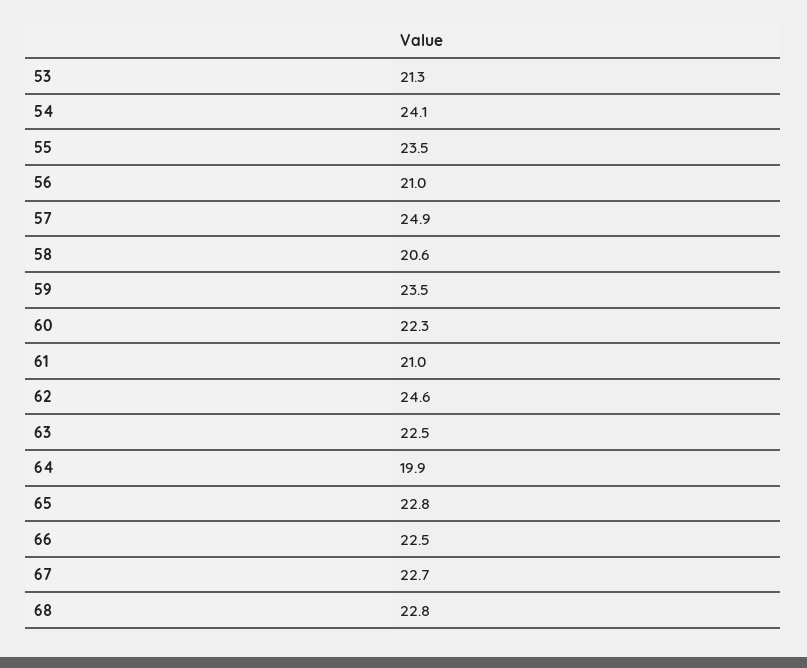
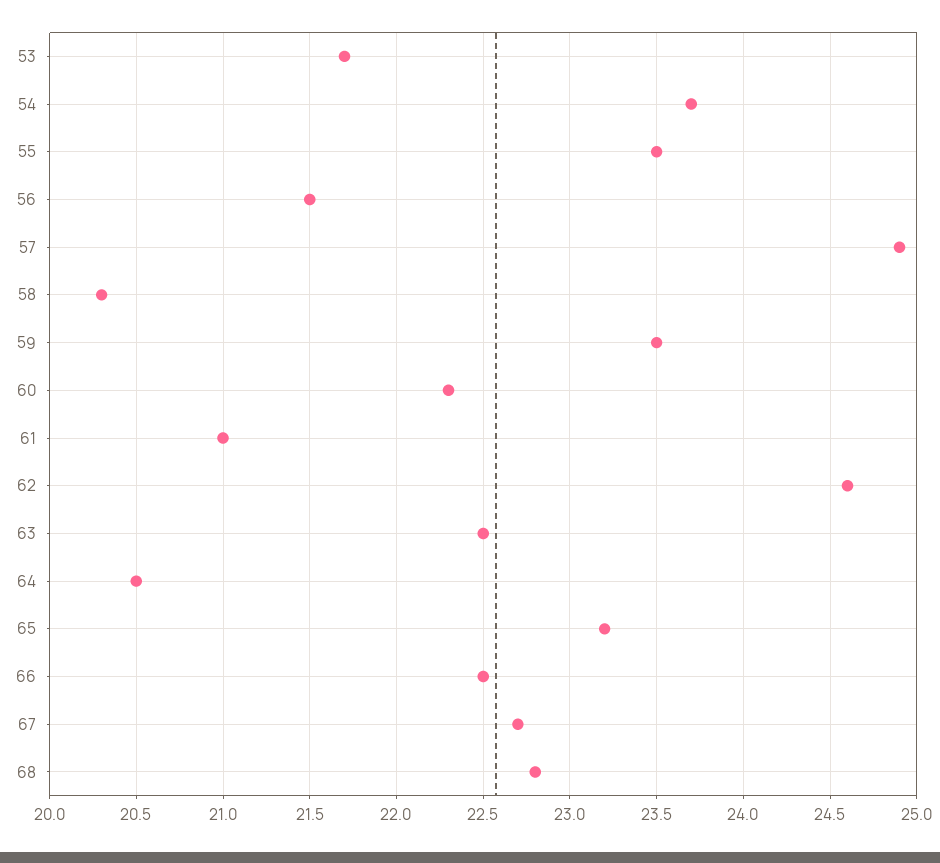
53: 21.3 -> 21.7
54: 24.1 -> 23.7
56: 21 -> 21.5
58: 20.6 -> 20.3
64: 19.9 -> 20.5
65: 22.8 -> 23.2

